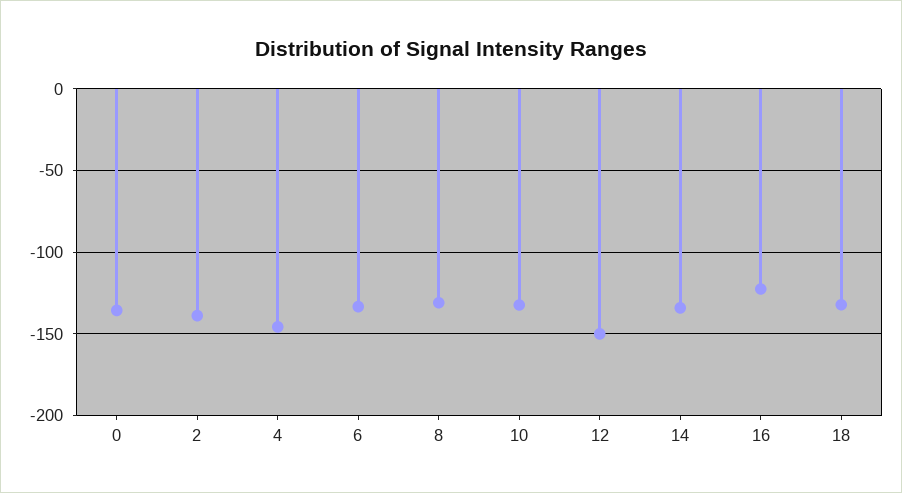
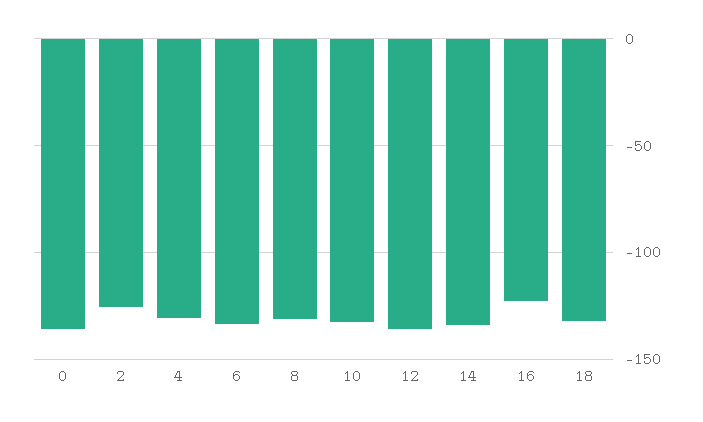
2: -140 -> -125
4: -145 -> -130
12: -150 -> -135

